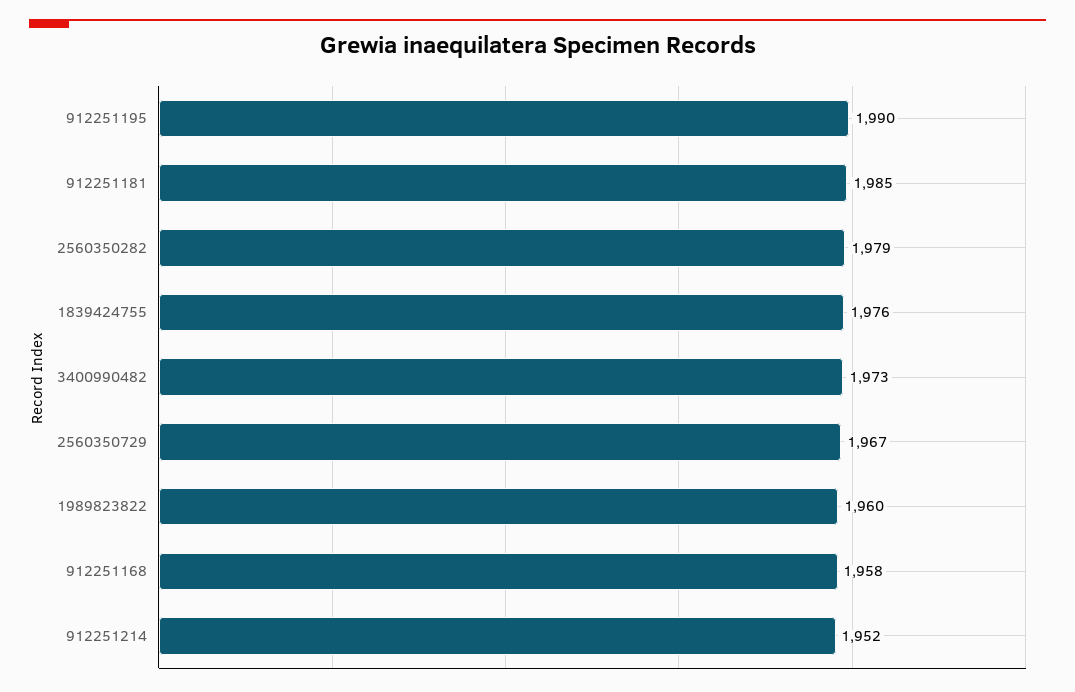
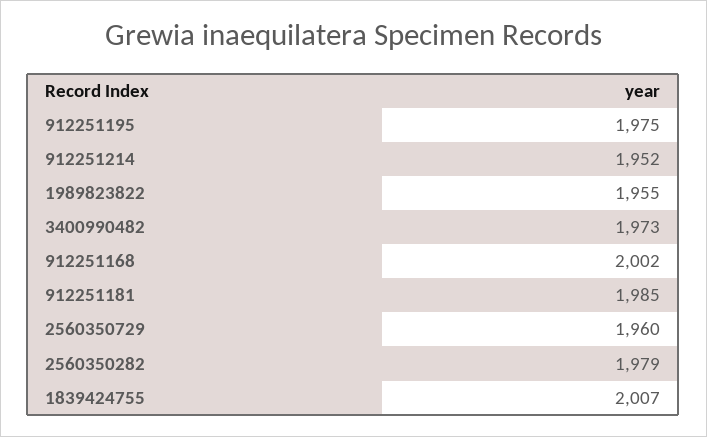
912251195: 1990 -> 1975
1839424755: 1976 -> 2007
2560350729: 1967 -> 1960
1989823822: 1960 -> 1955
912251168: 1958 -> 2002

